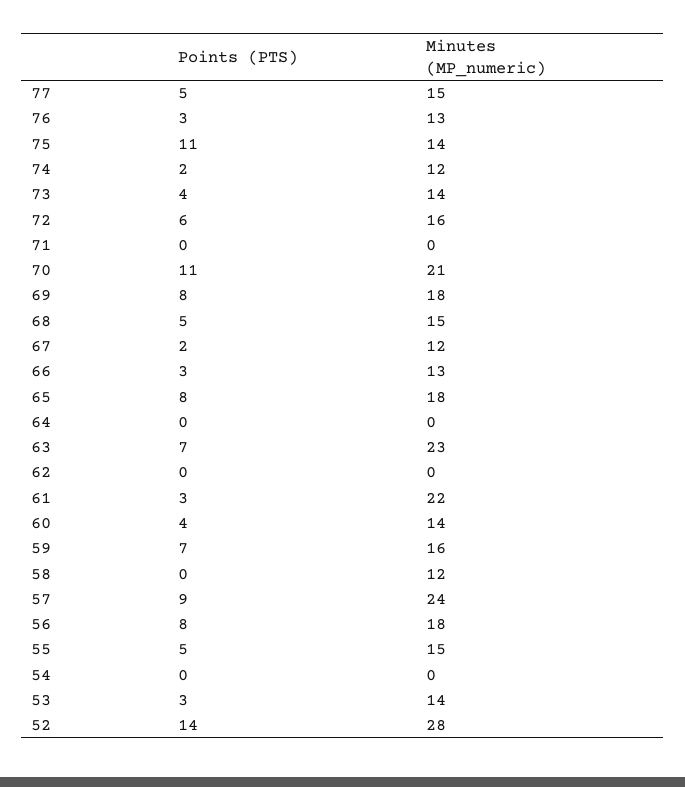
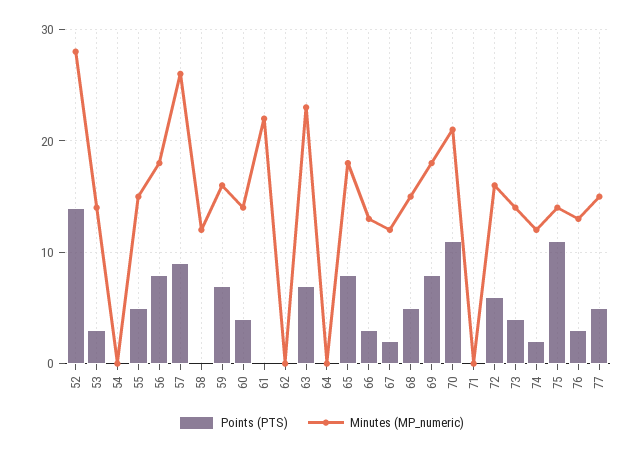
Points (PTS), 61: 3 -> 0
Minutes (MP_numeric), 57: 24 -> 26

